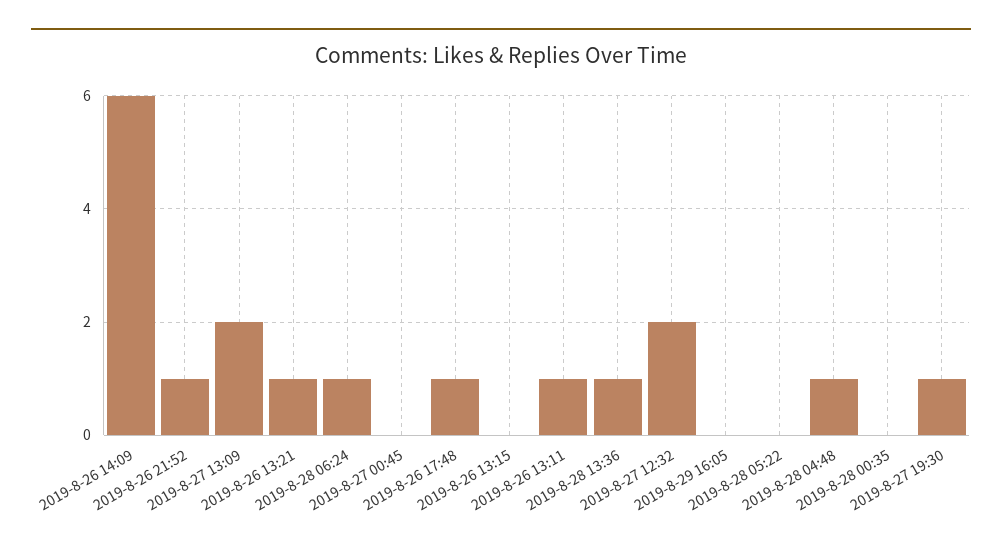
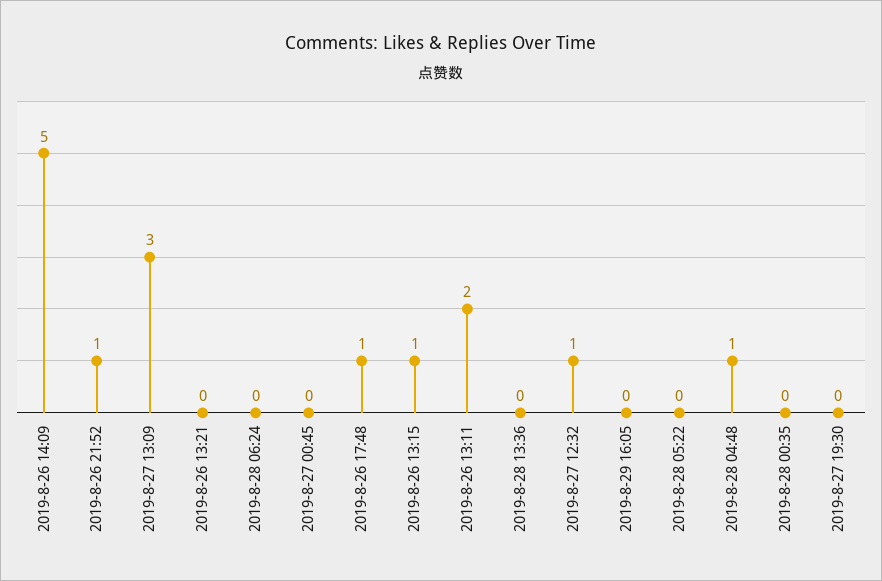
2019-8-26 14:09: 6 -> 5
2019-8-27 13:09: 2 -> 3
2019-8-26 13:21: 1 -> 0
2019-8-28 06:24: 1 -> 0
2019-8-26 13:15: 0 -> 1
2019-8-26 13:11: 1 -> 2
2019-8-28 13:36: 1 -> 0
2019-8-27 12:32: 2 -> 1
2019-8-27 19:30: 1 -> 0

